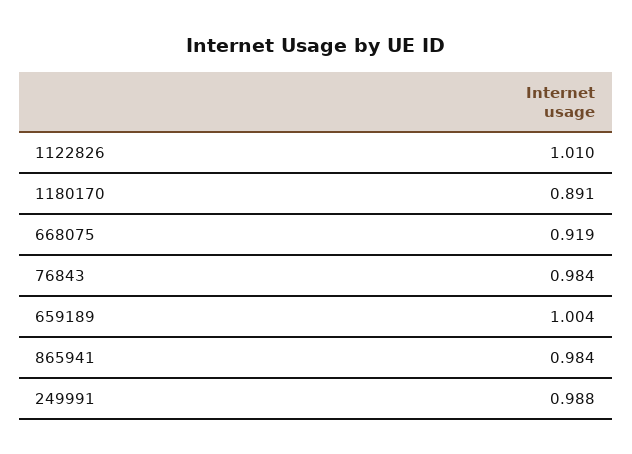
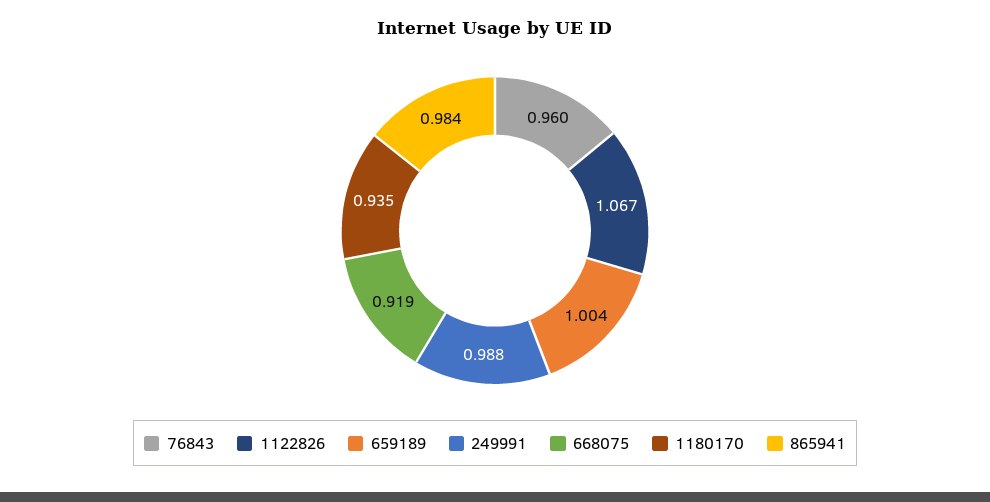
1122826: 1.01 -> 1.067
1180170: 0.891 -> 0.935
76843: 0.984 -> 0.96

